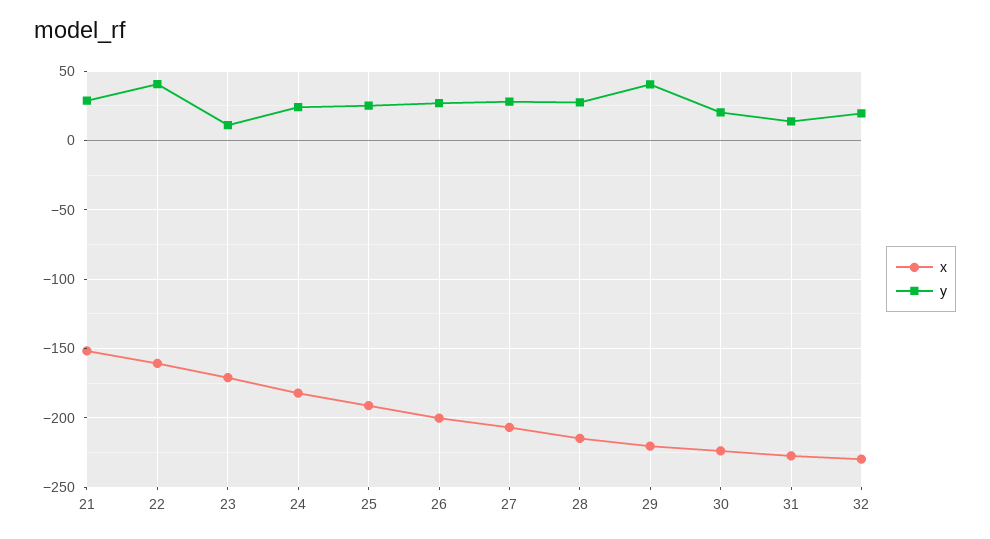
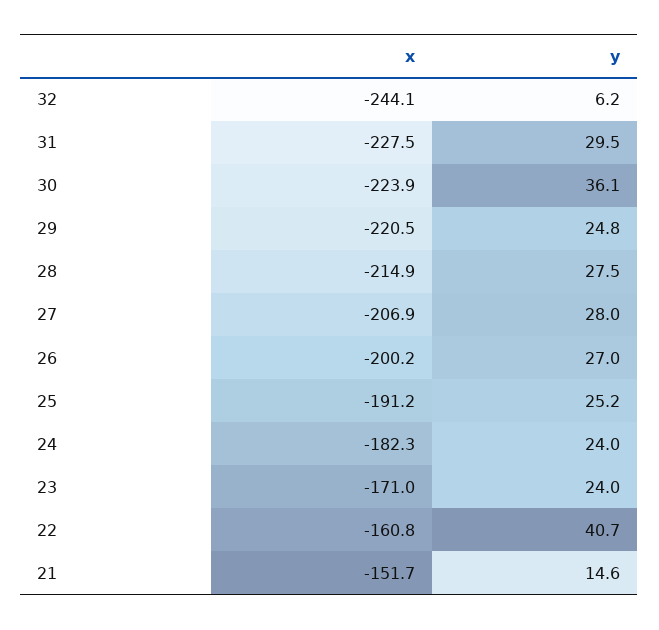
y, 21: 30 -> 14.6
y, 23: 10 -> 24
y, 29: 40 -> 24.8
y, 30: 20 -> 36.1
y, 31: 15 -> 29.5
x, 32: -230 -> -244.1
y, 32: 20 -> 6.2

